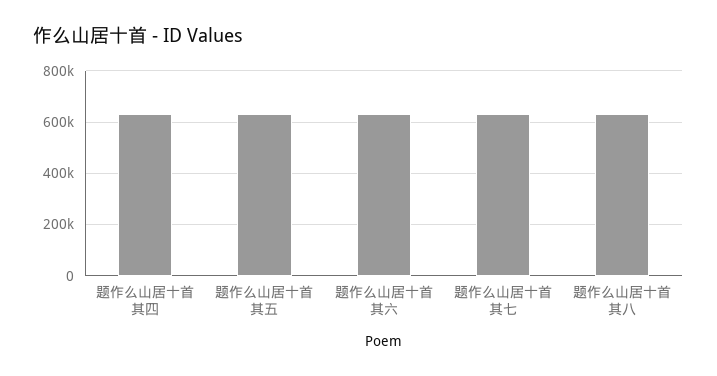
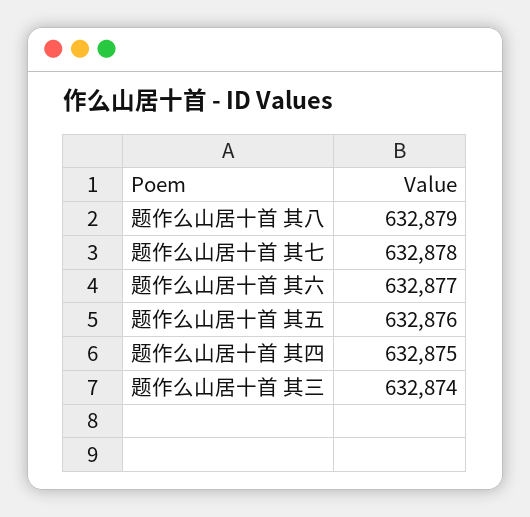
题作么山居十首 其三: none -> 632874

